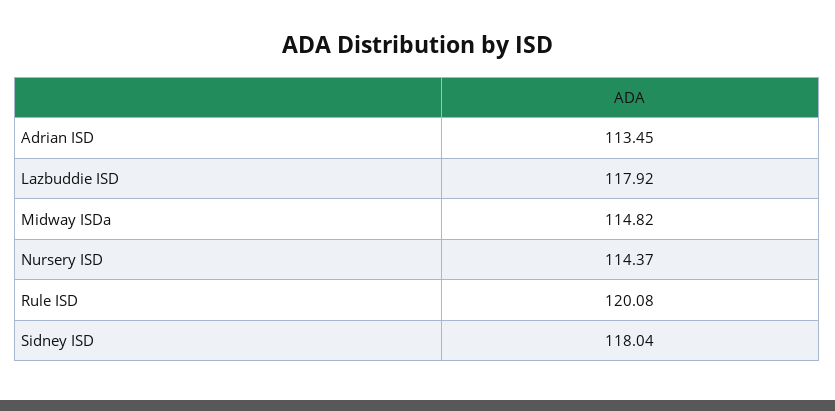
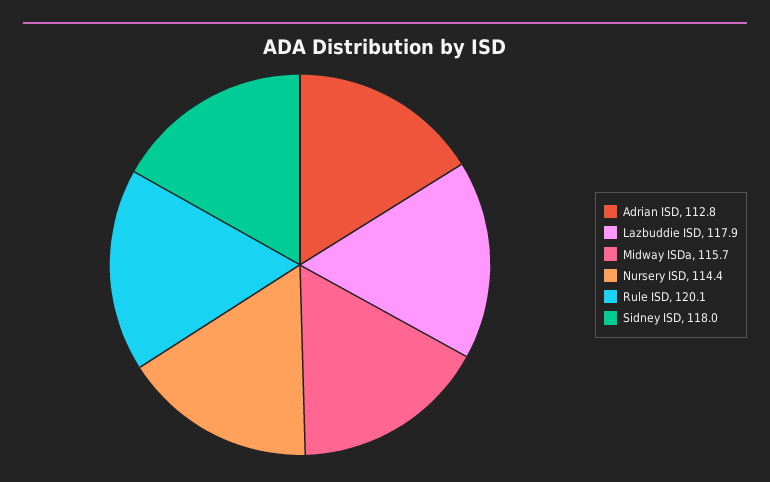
Adrian ISD: 113.45 -> 112.8
Midway ISDa: 114.82 -> 115.7

